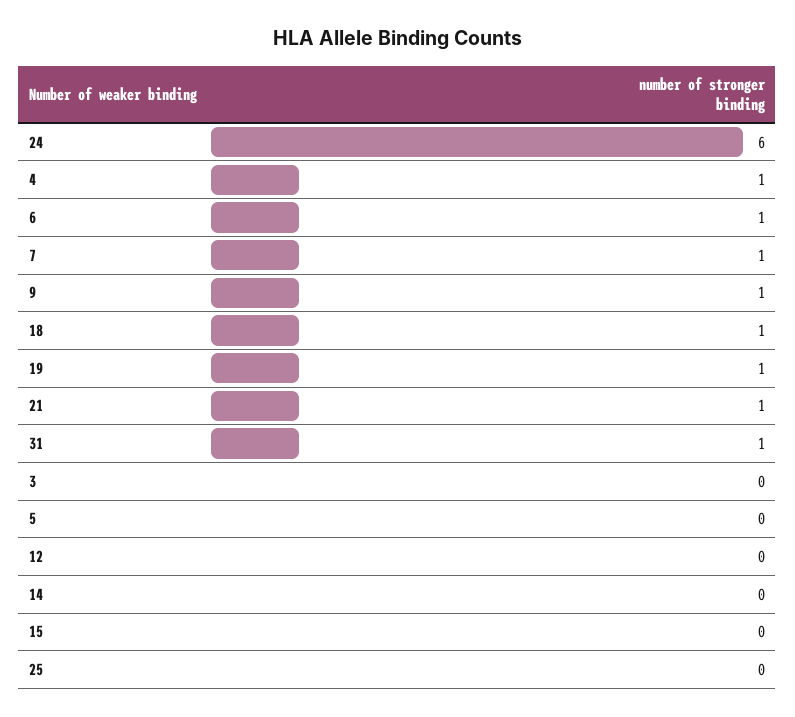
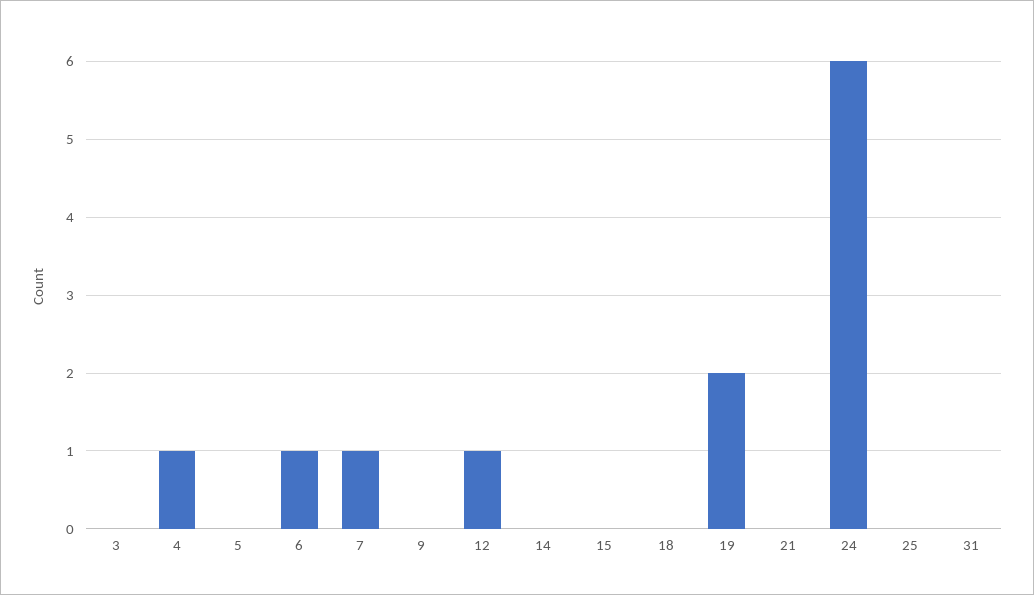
9: 1 -> 0
18: 1 -> 0
19: 1 -> 2
21: 1 -> 0
31: 1 -> 0
12: 0 -> 1

